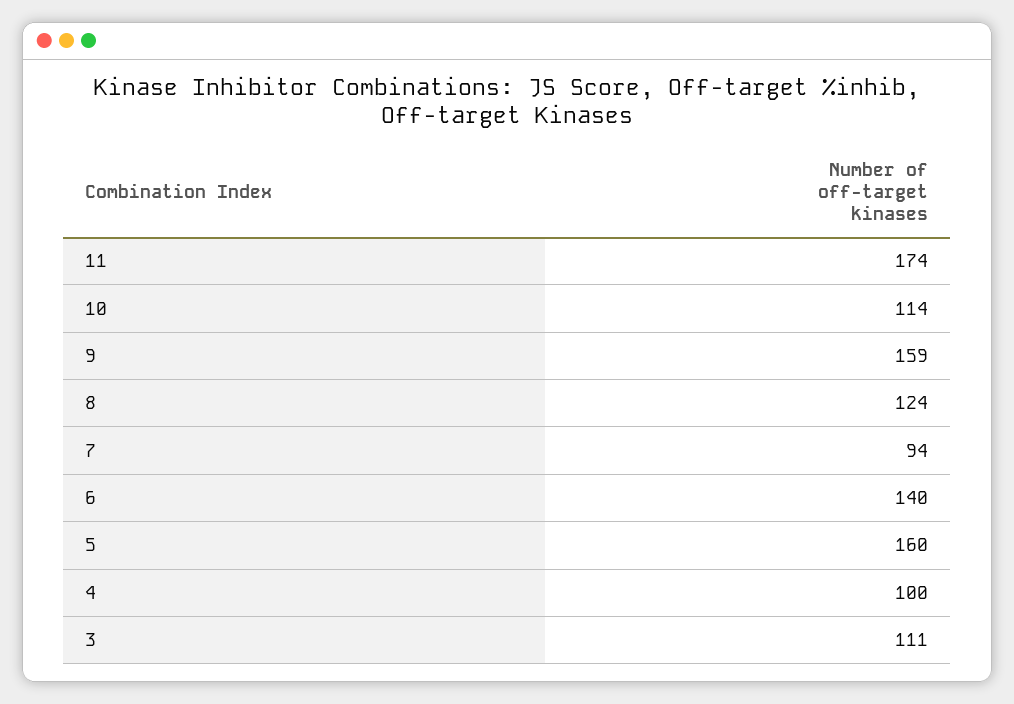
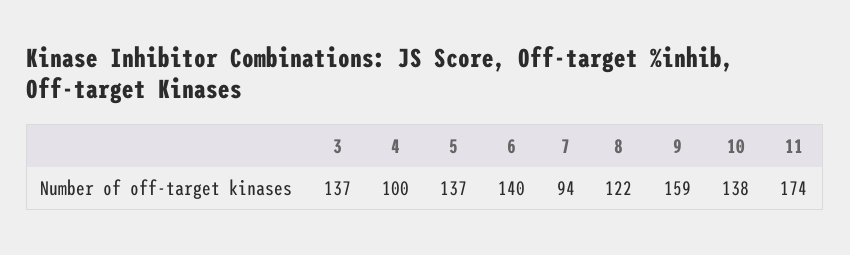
10: 114 -> 138
8: 124 -> 122
5: 160 -> 137
3: 111 -> 137

